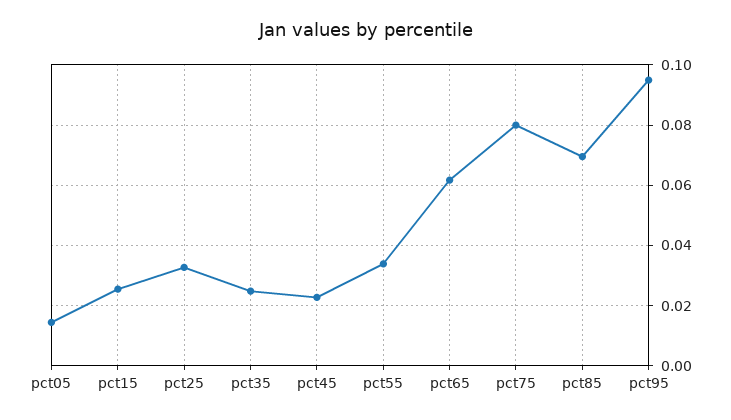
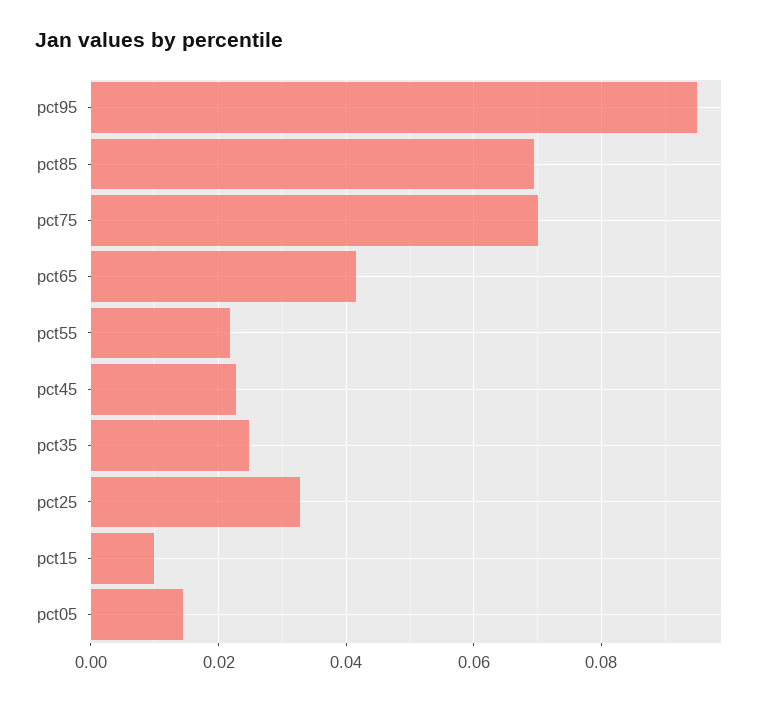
pct15: 0.026 -> 0.01
pct55: 0.034 -> 0.022
pct65: 0.062 -> 0.042
pct75: 0.08 -> 0.07

